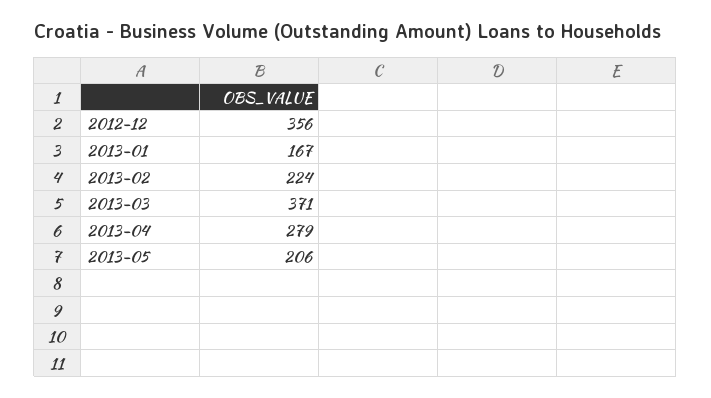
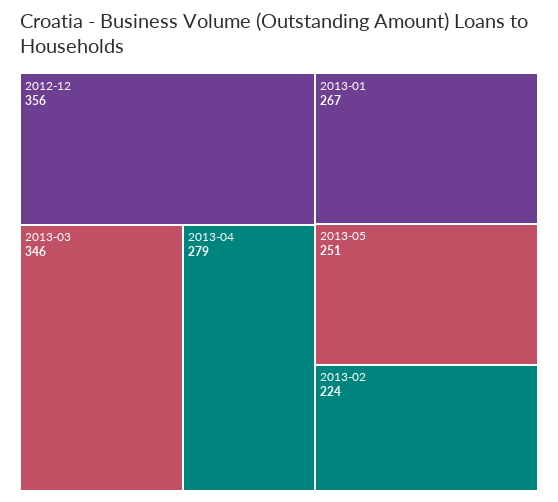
2013-01: 167 -> 267
2013-03: 371 -> 346
2013-05: 206 -> 251

